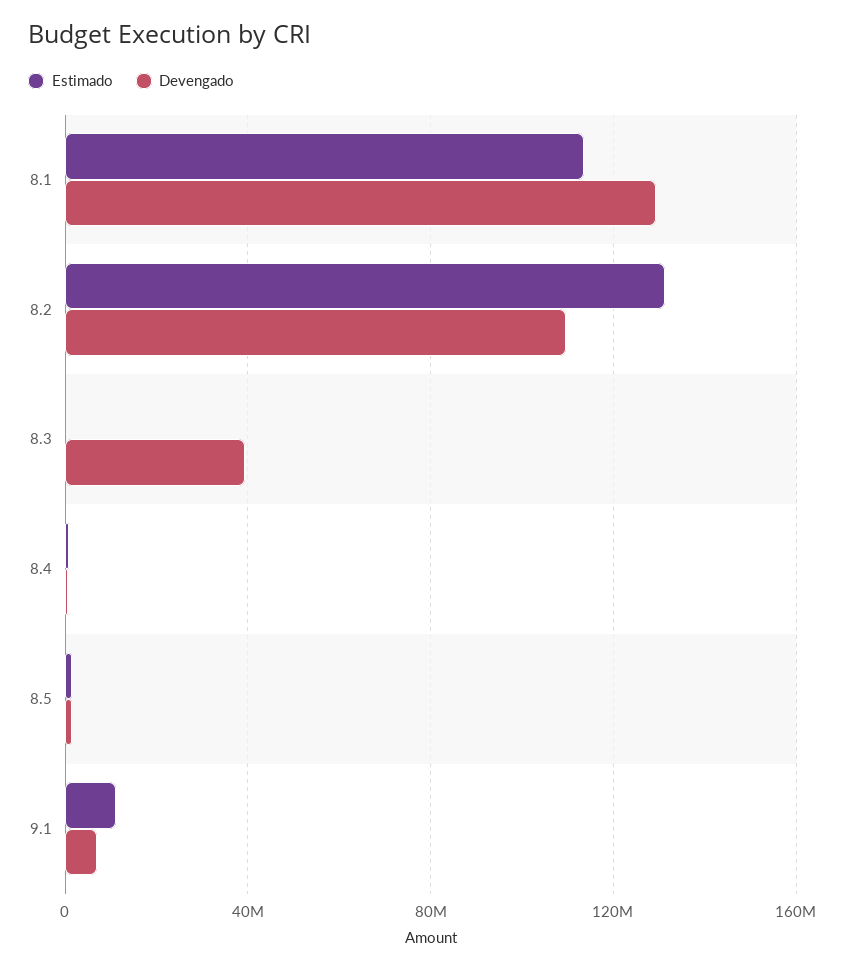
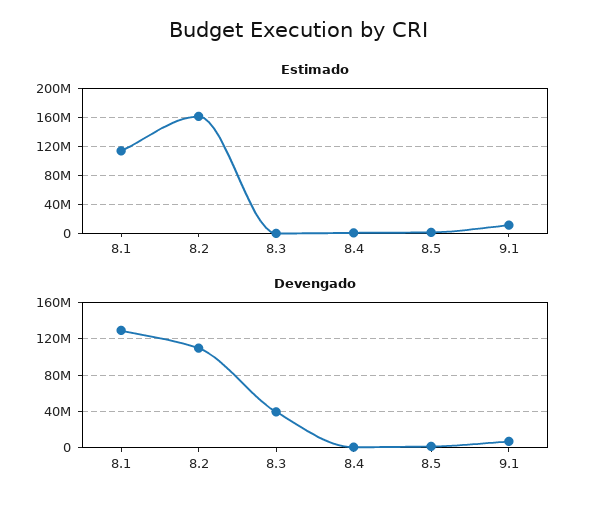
Estimado, 8.2: 130000000 -> 160000000

